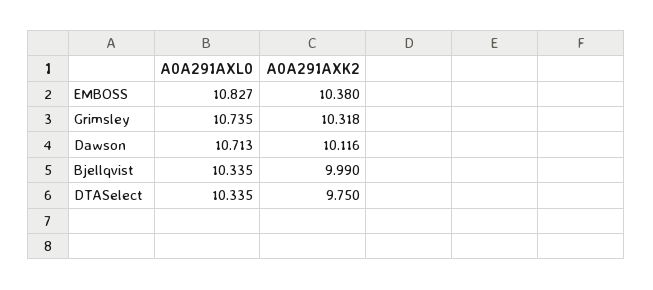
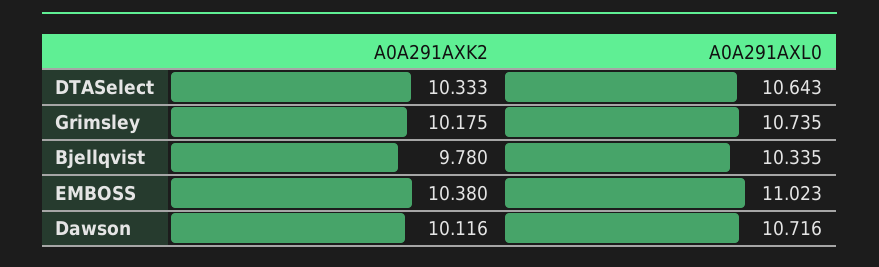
A0A291AXL0, EMBOSS: 10.827 -> 11.023
A0A291AXK2, Grimsley: 10.318 -> 10.175
A0A291AXL0, Dawson: 10.713 -> 10.716
A0A291AXK2, Bjellqvist: 9.99 -> 9.78
A0A291AXL0, DTASelect: 10.335 -> 10.643
A0A291AXK2, DTASelect: 9.75 -> 10.333

